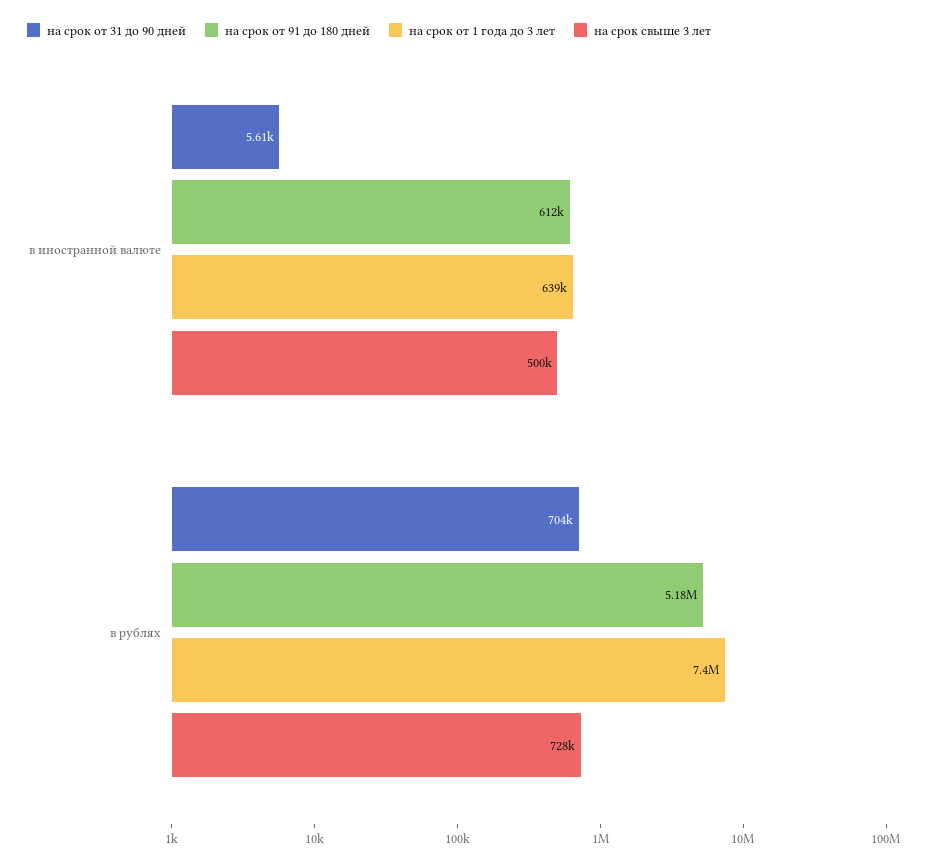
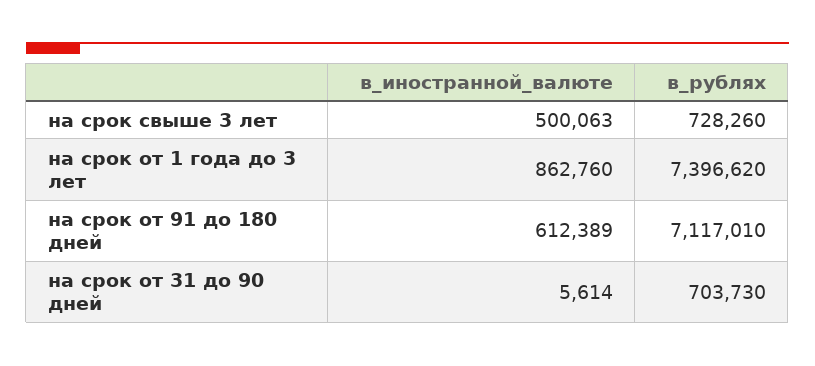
на срок от 1 года до 3 лет, в иностранной валюте: 639000 -> 862760
на срок от 91 до 180 дней, в рублях: 5180000 -> 7117010

